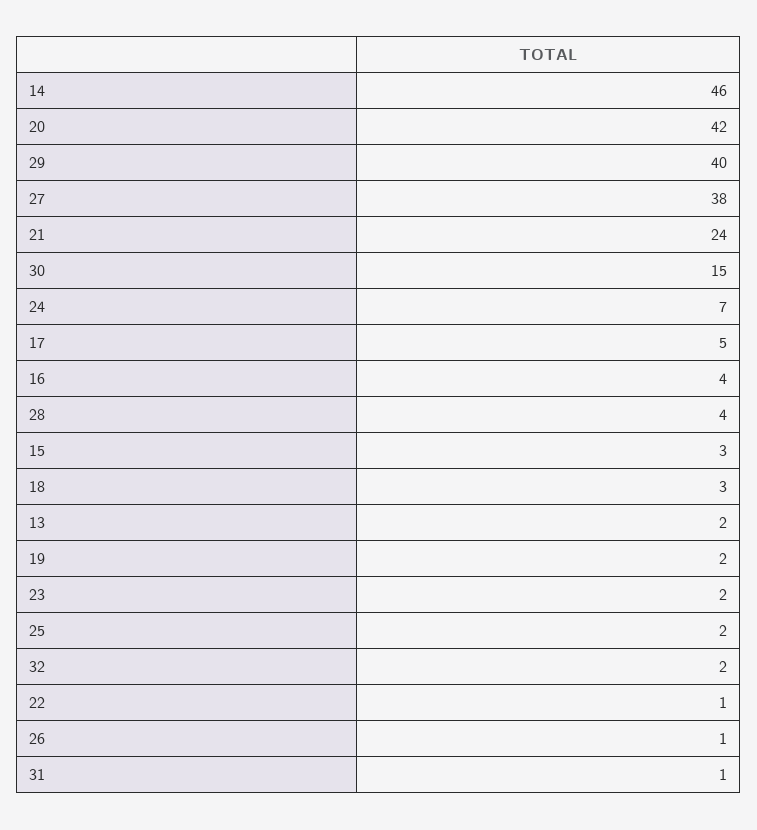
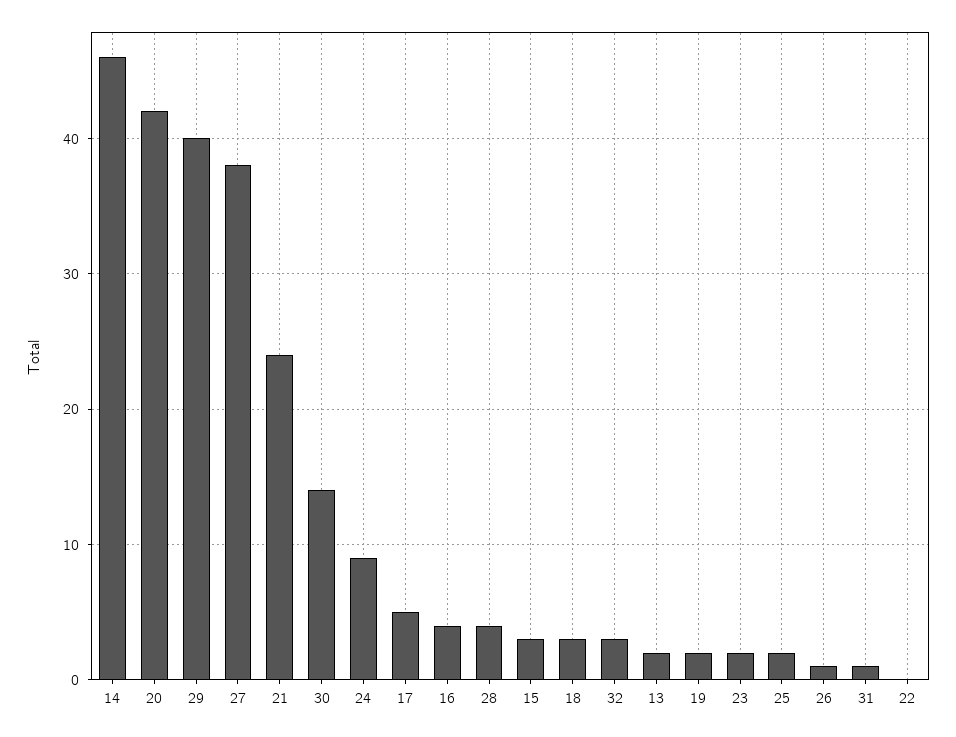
30: 15 -> 14
24: 7 -> 9
32: 2 -> 3
22: 1 -> 0

